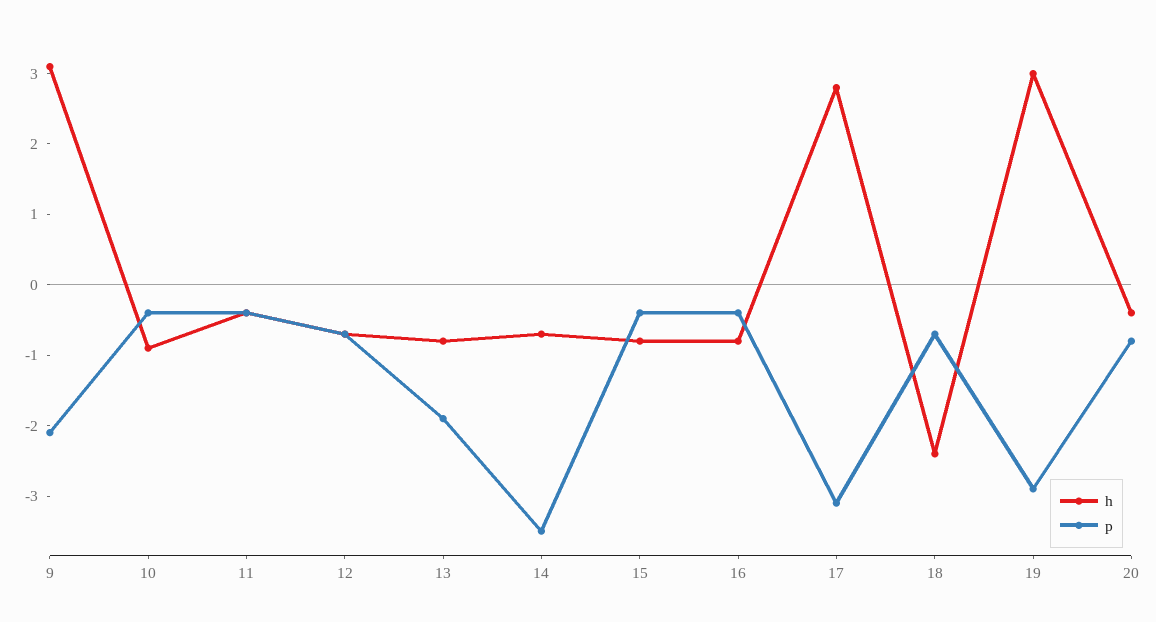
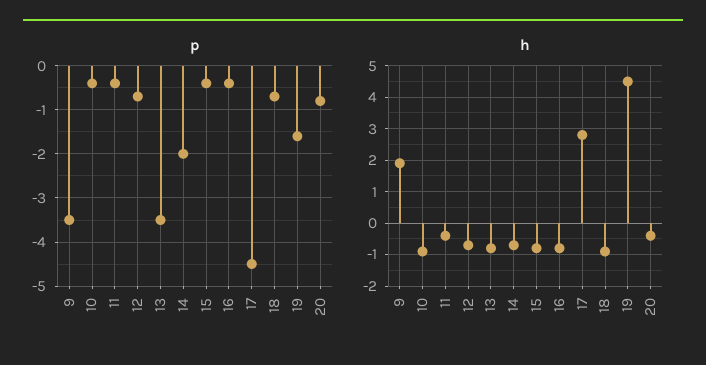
h, 9: 3 -> 2
p, 9: -2 -> -3.5
p, 13: -2 -> -3.5
p, 14: -3.5 -> -2
p, 17: -3 -> -4.5
h, 18: -2.5 -> -1
h, 19: 3 -> 4.5
p, 19: -3 -> -1.5

